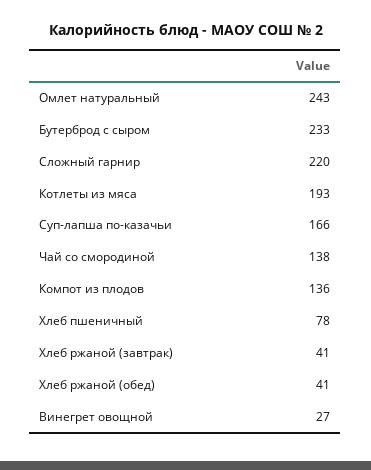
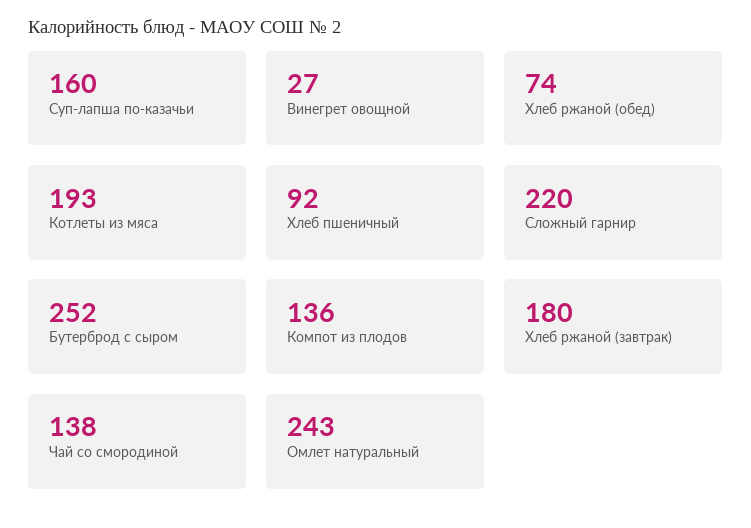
Бутерброд с сыром: 233 -> 252
Суп-лапша по-казачьи: 166 -> 160
Хлеб пшеничный: 78 -> 92
Хлеб ржаной (завтрак): 41 -> 180
Хлеб ржаной (обед): 41 -> 74

